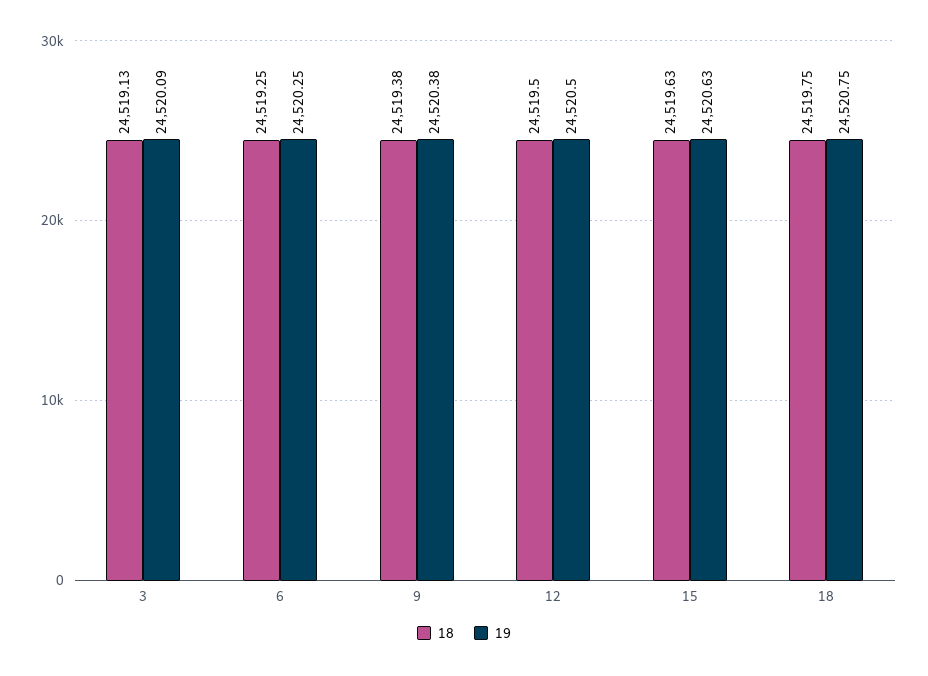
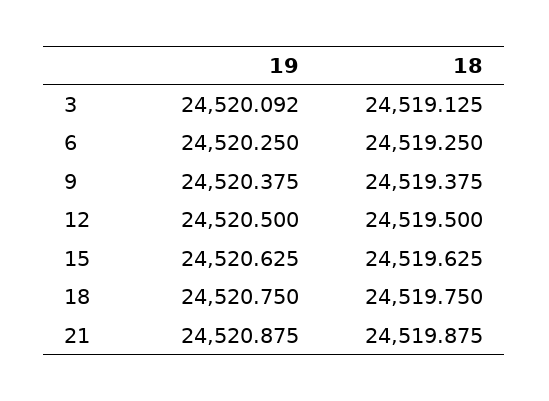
19, 21: none -> 24520.875
18, 21: none -> 24519.875

